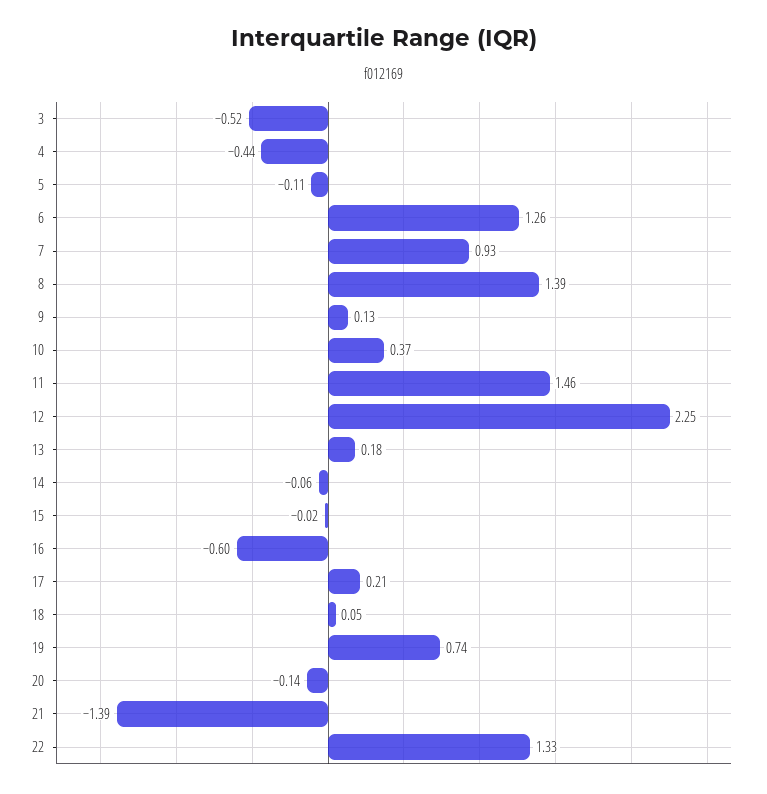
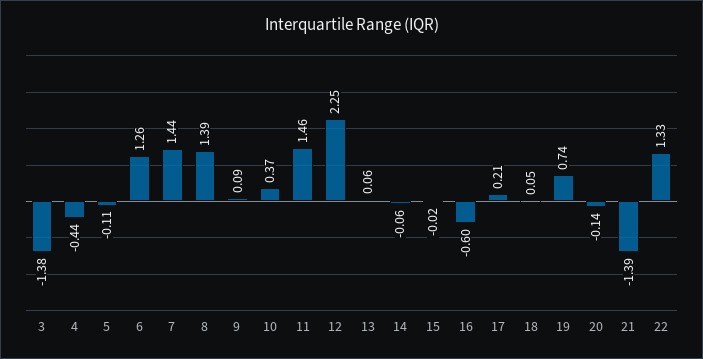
3: -0.52 -> -1.38
7: 0.93 -> 1.44
9: 0.13 -> 0.09
13: 0.18 -> 0.06

